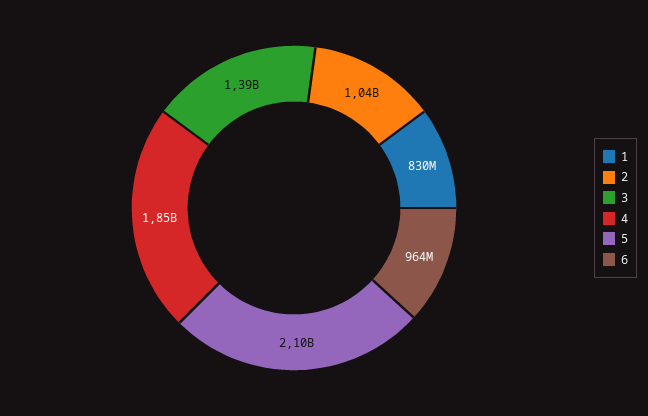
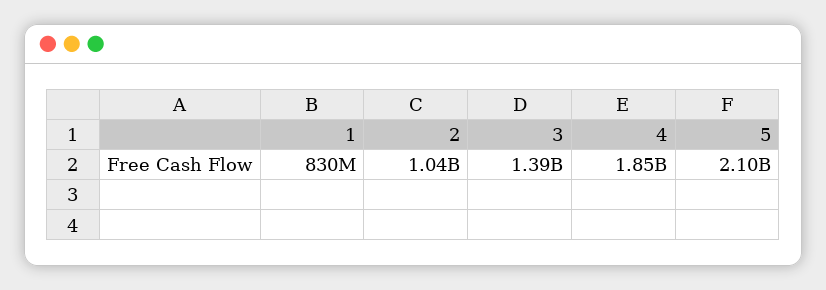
6: 964000000 -> none

